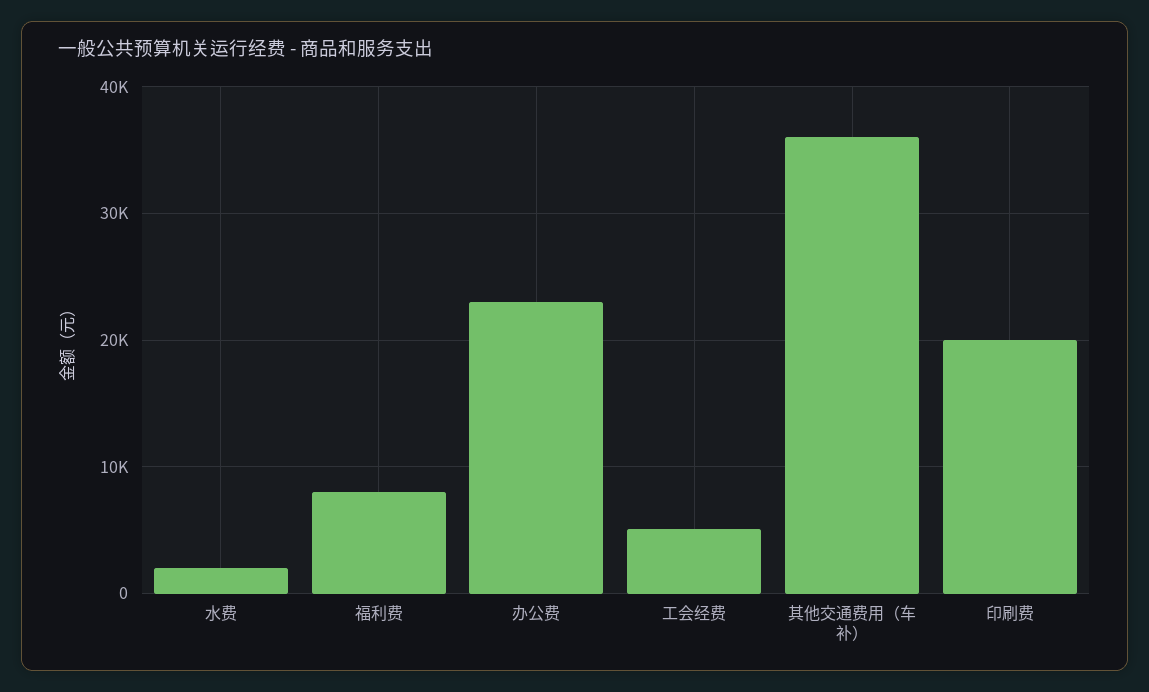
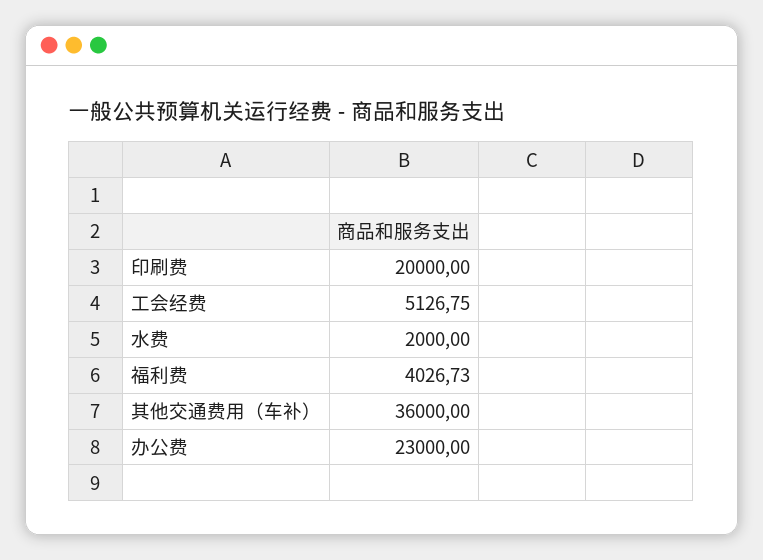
福利费: 8000 -> 4026.73

